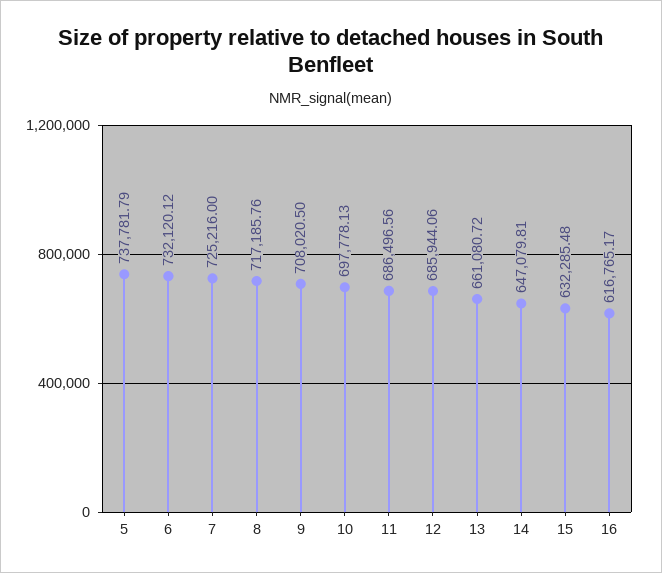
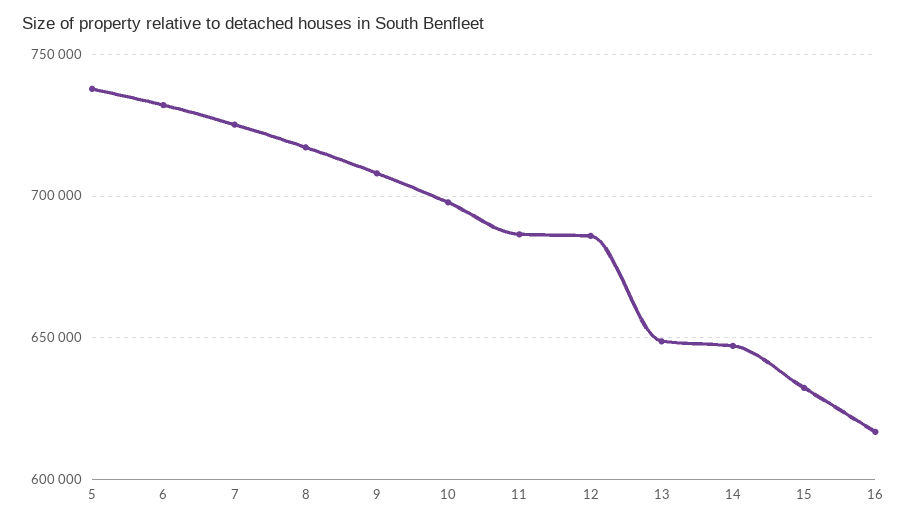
13: 661080.72 -> 650000

